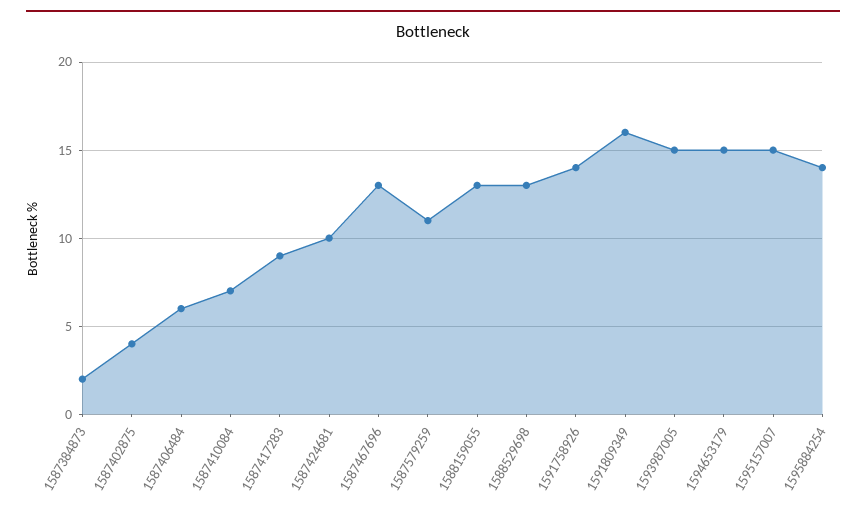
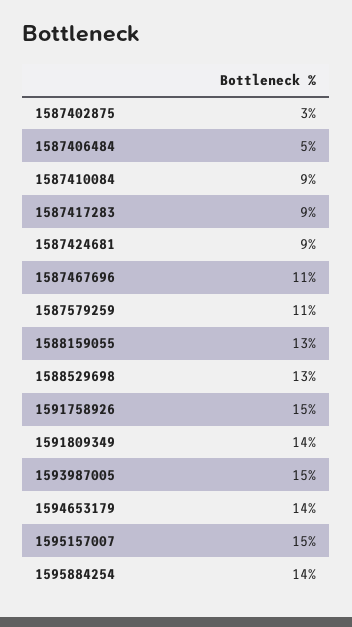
1587384873: 2 -> none
1587402875: 4 -> 3
1587406484: 6 -> 5
1587410084: 7 -> 9
1587424681: 10 -> 9
1587467696: 13 -> 11
1591758926: 14 -> 15
1591809349: 16 -> 14
1594653179: 15 -> 14

